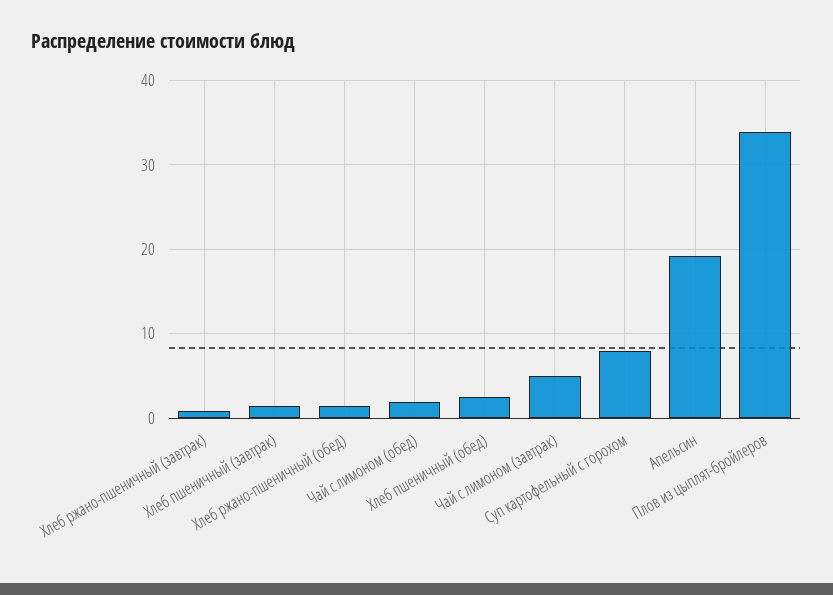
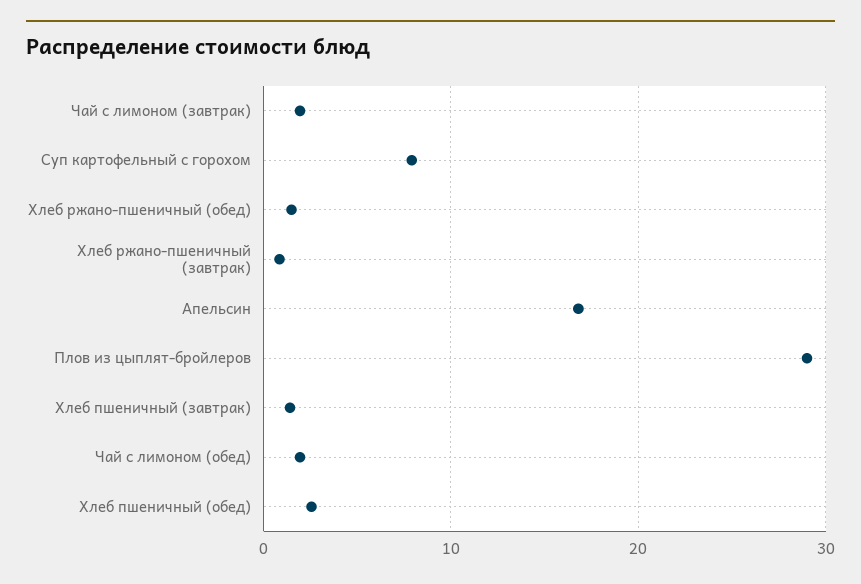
Чай с лимоном (завтрак): 5 -> 2
Апельсин: 19 -> 17
Плов из цыплят-бройлеров: 34 -> 29

